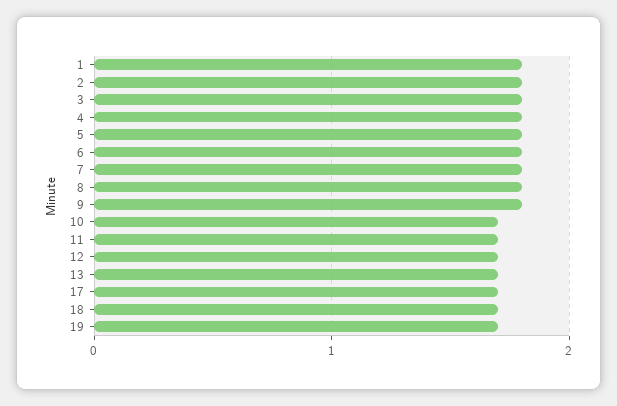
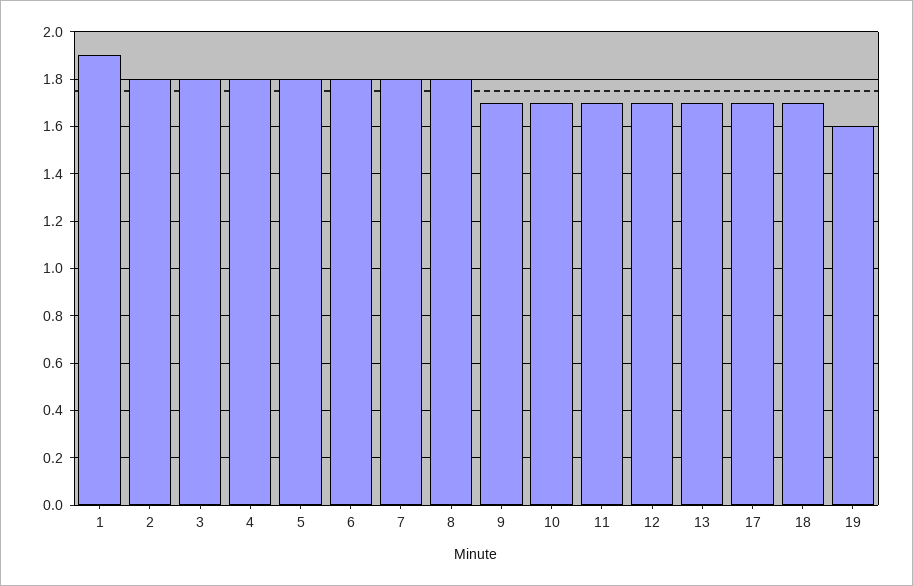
1: 1.8 -> 1.9
9: 1.8 -> 1.7
19: 1.7 -> 1.6

